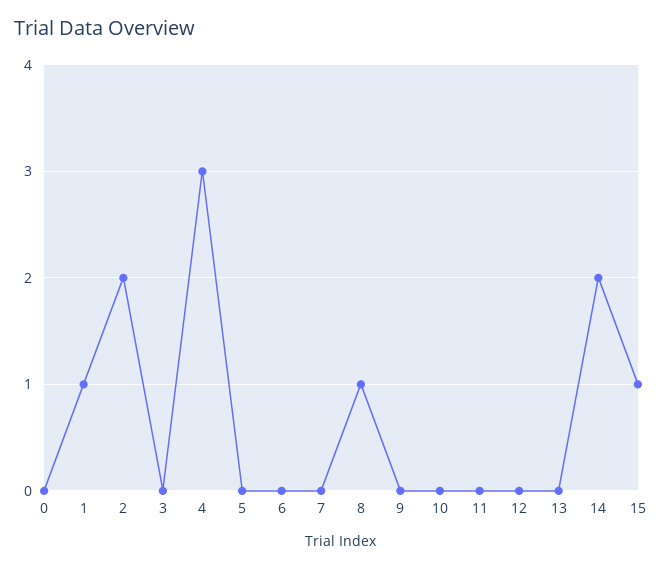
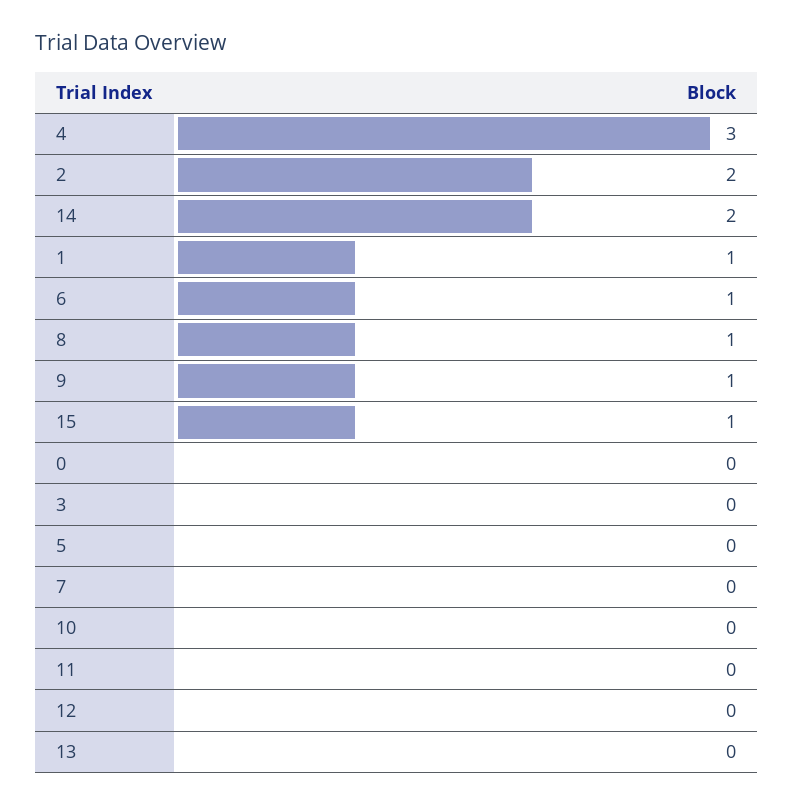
6: 0 -> 1
9: 0 -> 1

